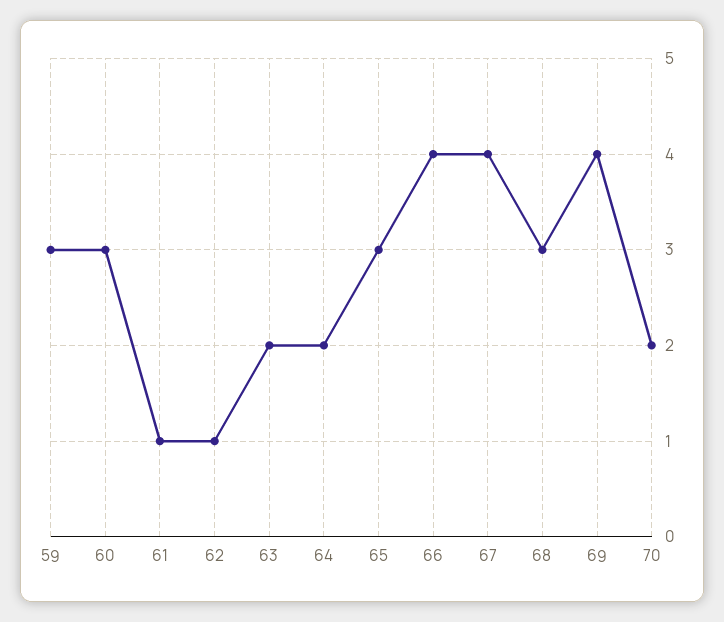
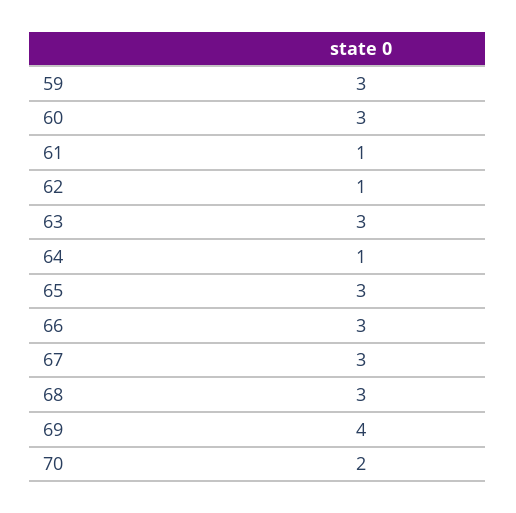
63: 2 -> 3
64: 2 -> 1
66: 4 -> 3
67: 4 -> 3

